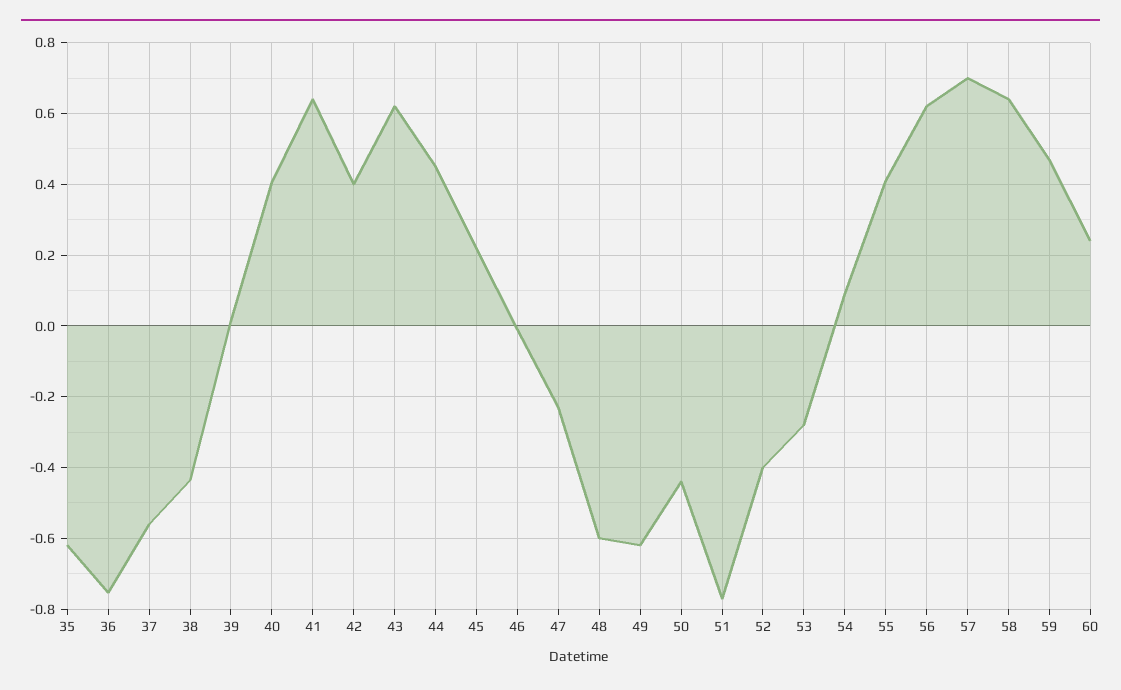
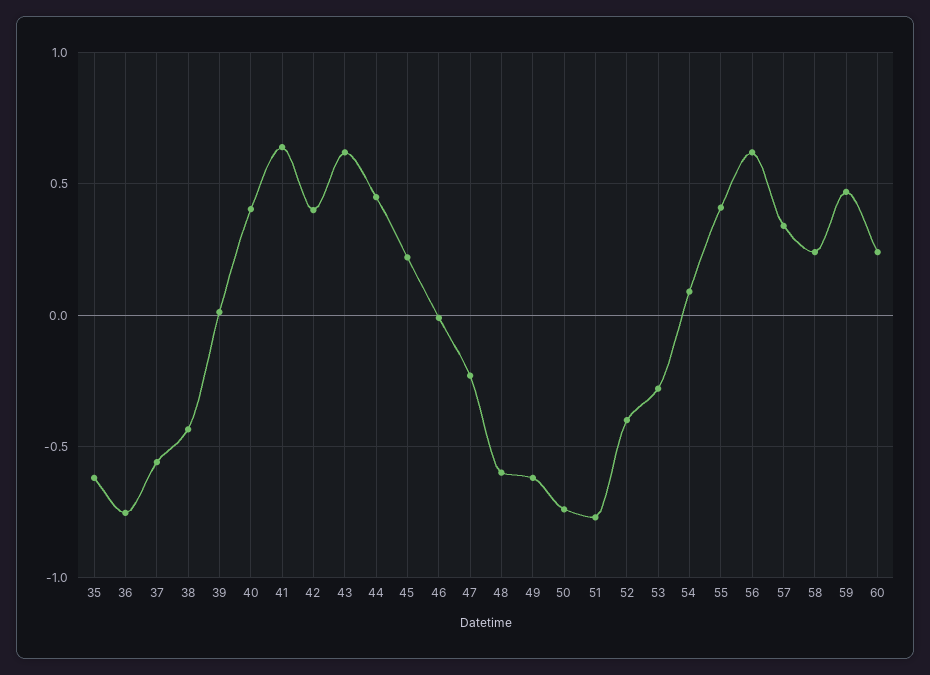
50: -0.44 -> -0.75
57: 0.7 -> 0.35
58: 0.64 -> 0.25

